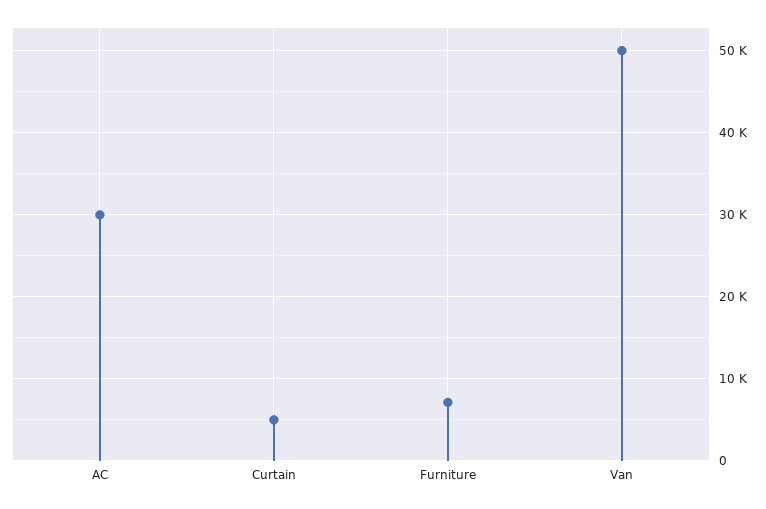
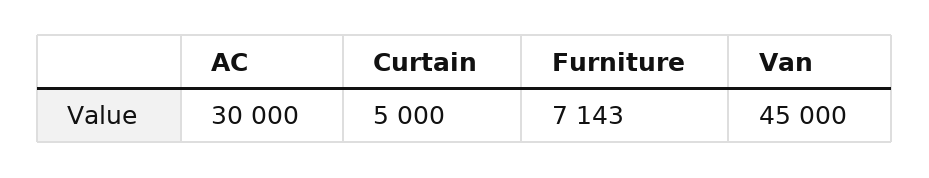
Van: 50000 -> 45000

